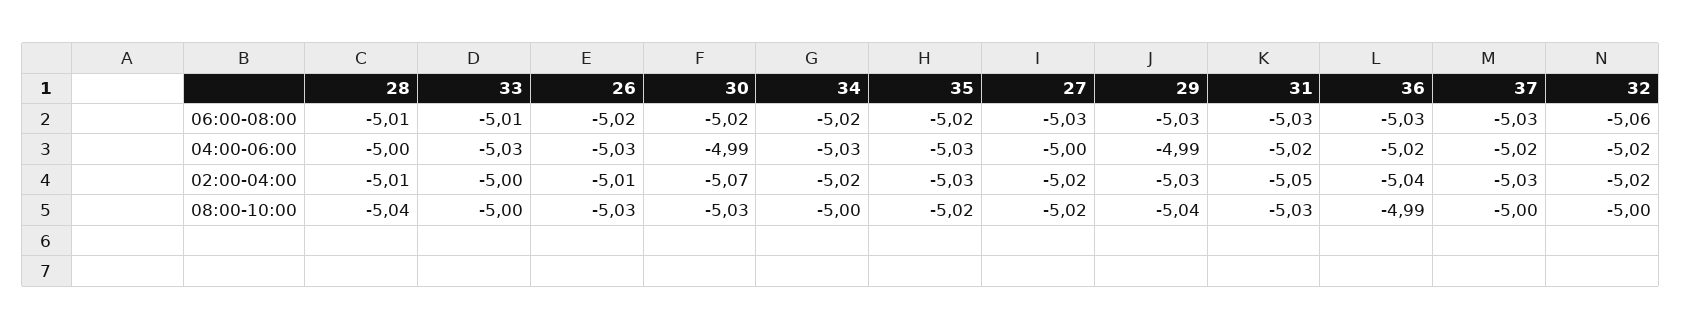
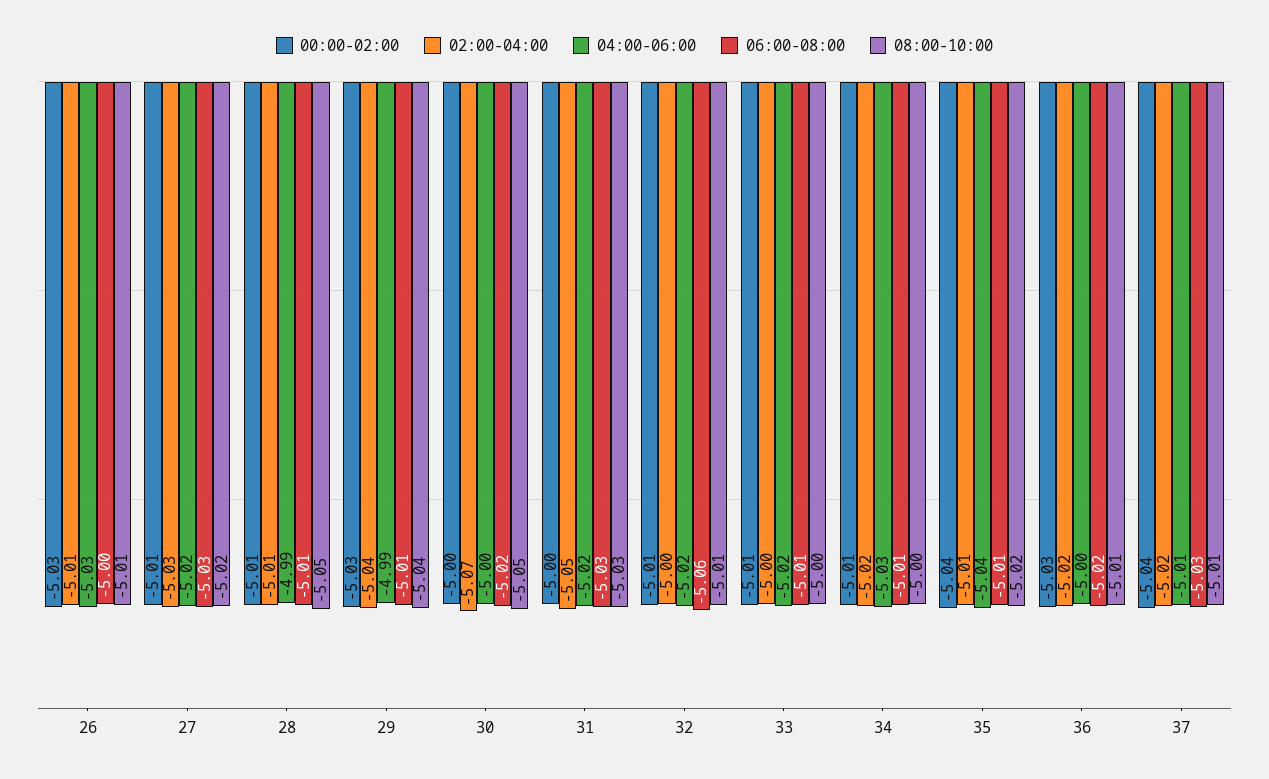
06:00-08:00, 26: -5.02 -> -5
06:00-08:00, 34: -5.02 -> -5.01
06:00-08:00, 35: -5.02 -> -5.01
06:00-08:00, 29: -5.03 -> -5.01
06:00-08:00, 36: -5.03 -> -5.02
04:00-06:00, 28: -5 -> -4.99
04:00-06:00, 33: -5.03 -> -5.02
04:00-06:00, 30: -4.99 -> -5
04:00-06:00, 35: -5.03 -> -5.04
04:00-06:00, 27: -5 -> -5.02
04:00-06:00, 36: -5.02 -> -5
04:00-06:00, 37: -5.02 -> -5.01
02:00-04:00, 35: -5.03 -> -5.01
02:00-04:00, 27: -5.02 -> -5.03
02:00-04:00, 29: -5.03 -> -5.04
02:00-04:00, 36: -5.04 -> -5.02
02:00-04:00, 37: -5.03 -> -5.02
02:00-04:00, 32: -5.02 -> -5
08:00-10:00, 28: -5.04 -> -5.05
08:00-10:00, 26: -5.03 -> -5.01
08:00-10:00, 30: -5.03 -> -5.05
08:00-10:00, 36: -4.99 -> -5.01
08:00-10:00, 37: -5 -> -5.01
08:00-10:00, 32: -5 -> -5.01
00:00-02:00, 26: none -> -5.03
00:00-02:00, 27: none -> -5.01
00:00-02:00, 28: none -> -5.01
00:00-02:00, 29: none -> -5.03
00:00-02:00, 30: none -> -5
00:00-02:00, 31: none -> -5
00:00-02:00, 32: none -> -5.01
00:00-02:00, 33: none -> -5.01
00:00-02:00, 34: none -> -5.01
00:00-02:00, 35: none -> -5.04
00:00-02:00, 36: none -> -5.03
00:00-02:00, 37: none -> -5.04

